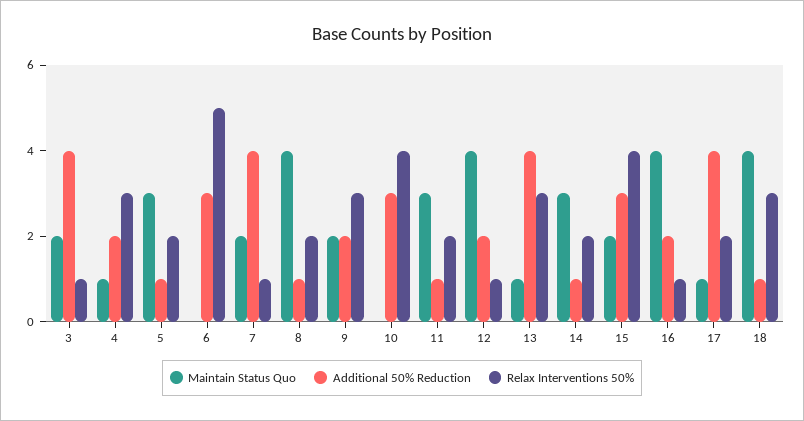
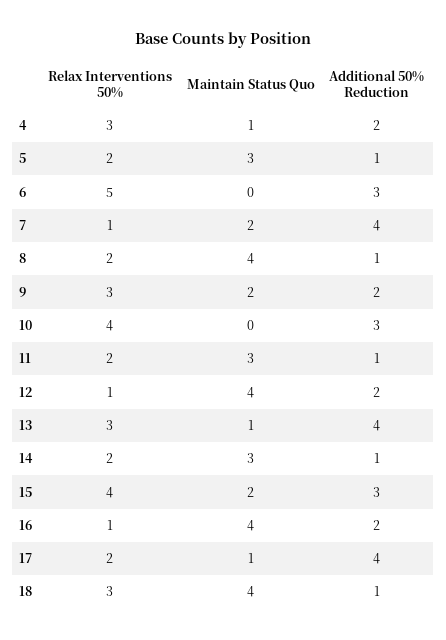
Maintain Status Quo, 3: 2 -> none
Additional 50% Reduction, 3: 4 -> none
Relax Interventions 50%, 3: 1 -> none

